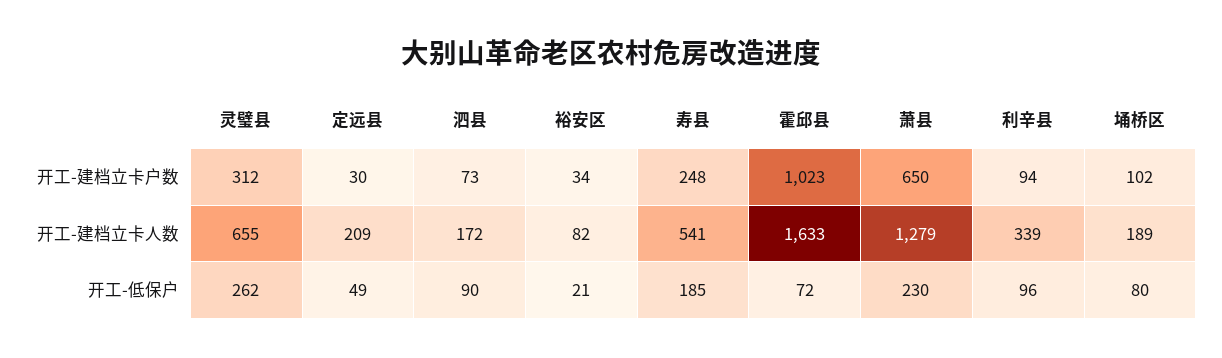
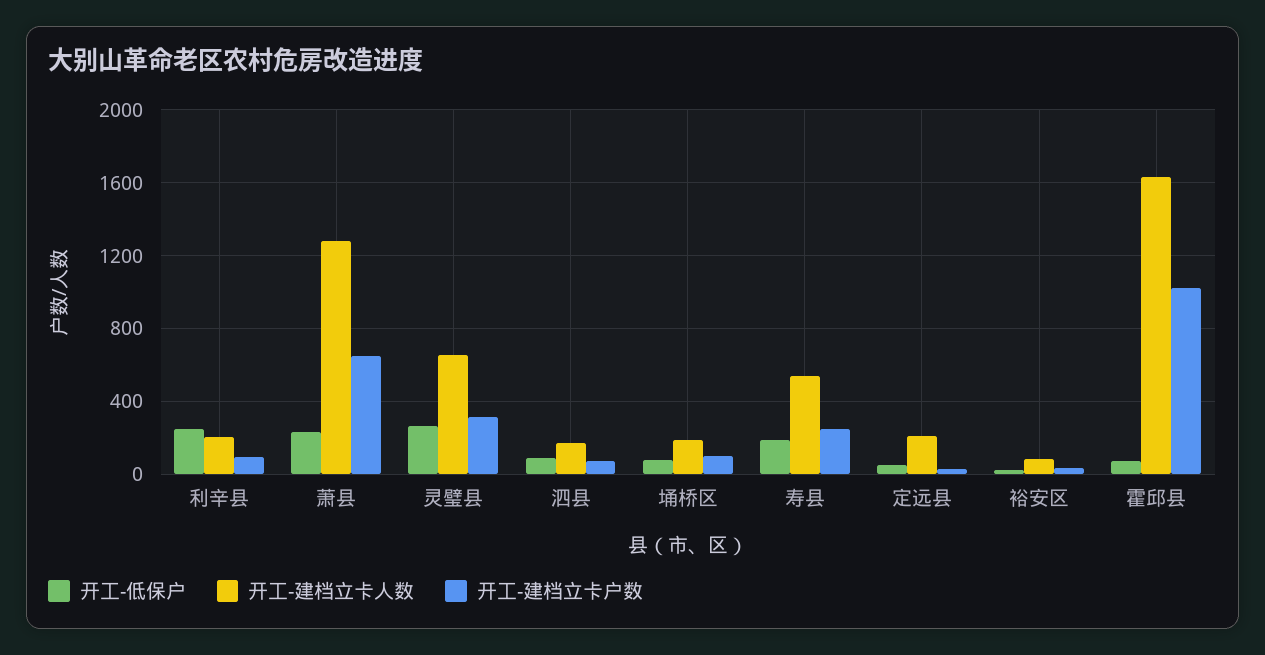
开工-建档立卡人数, 利辛县: 339 -> 200
开工-低保户, 利辛县: 96 -> 250

